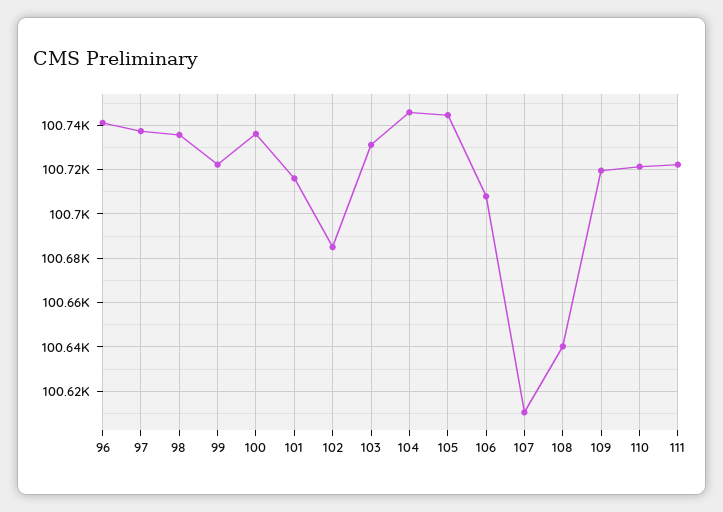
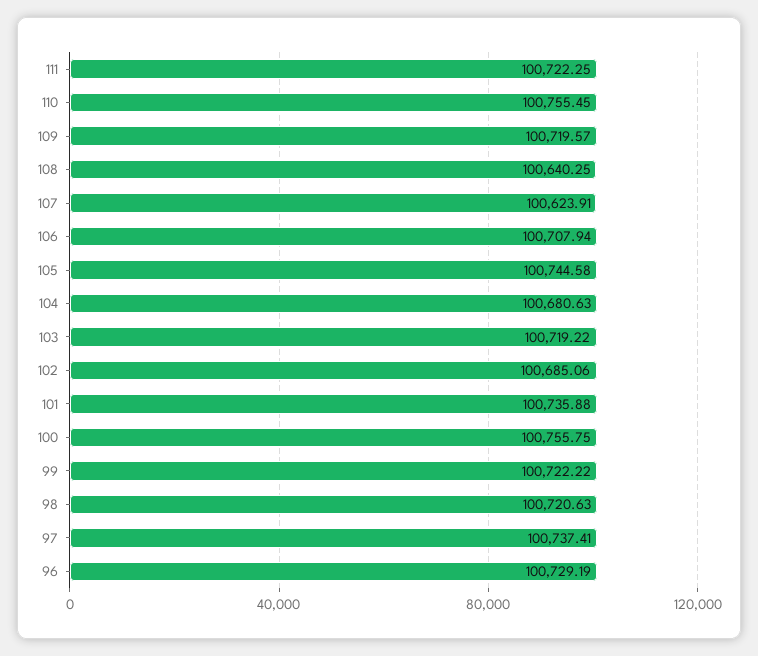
96: 100740 -> 100729.19
98: 100735 -> 100720.63
100: 100735 -> 100755.75
101: 100715 -> 100735.88
103: 100730 -> 100719.22
104: 100745 -> 100680.63
107: 100610 -> 100623.91
110: 100720 -> 100755.45

